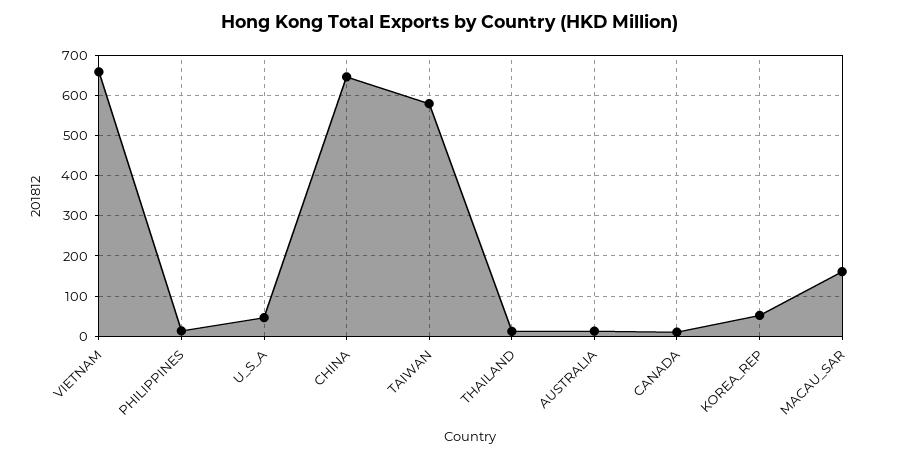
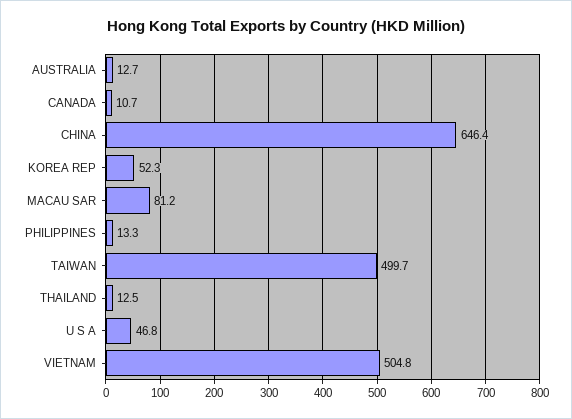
VIETNAM: 660 -> 504.8
TAIWAN: 580 -> 499.7
MACAU_SAR: 160 -> 81.2

